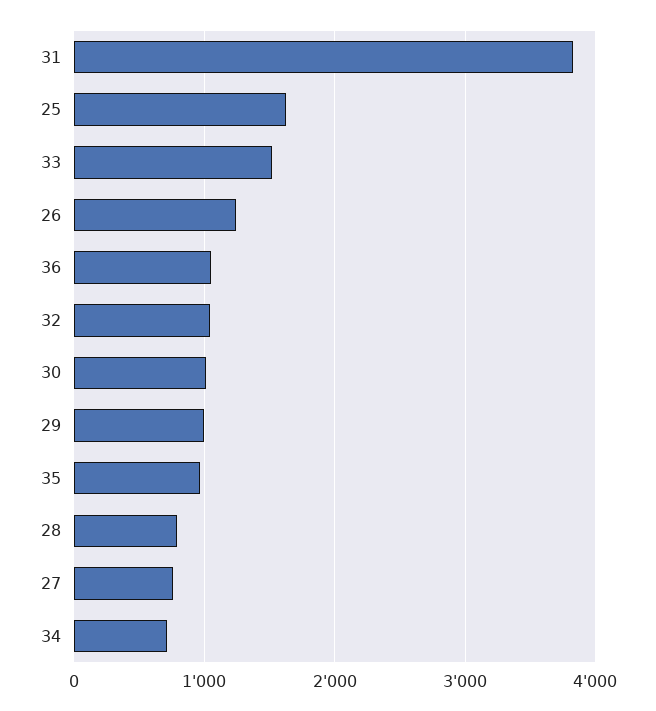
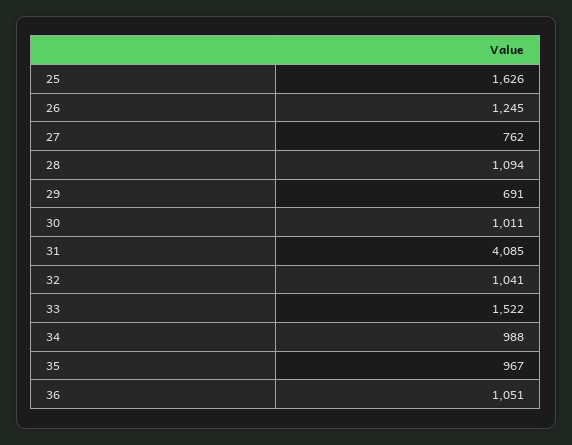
31: 3800 -> 4085
29: 1000 -> 691
28: 800 -> 1094
34: 700 -> 988

